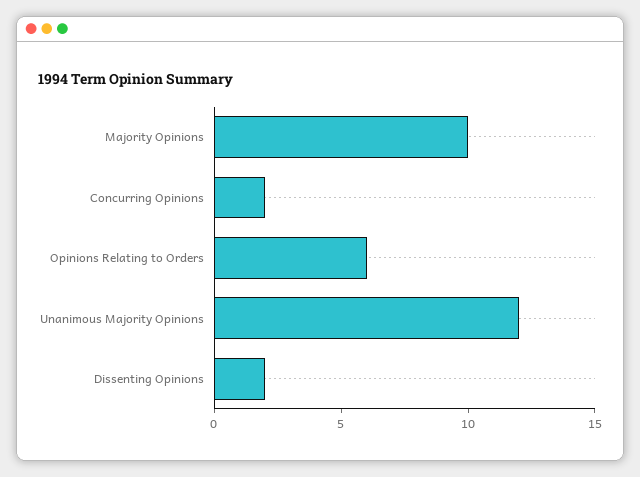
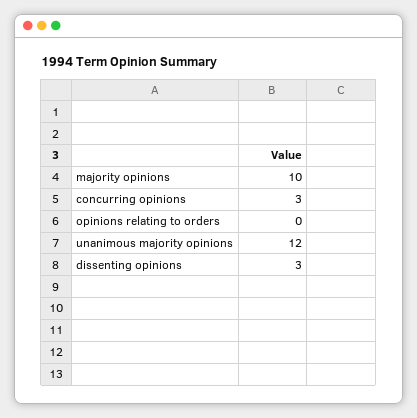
Concurring Opinions: 2 -> 3
Opinions Relating to Orders: 6 -> 0
Dissenting Opinions: 2 -> 3

